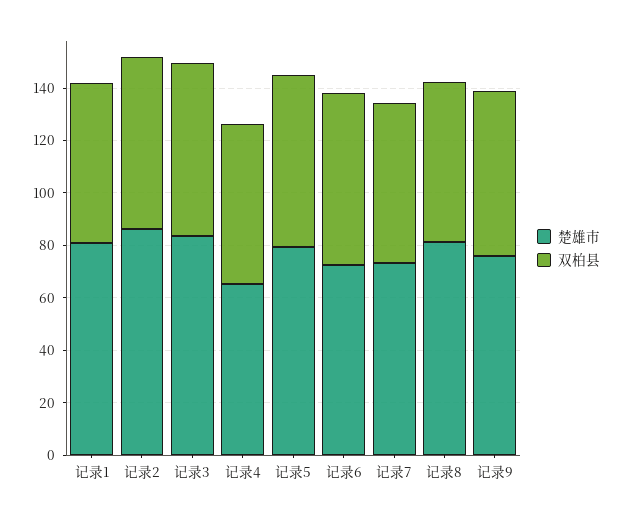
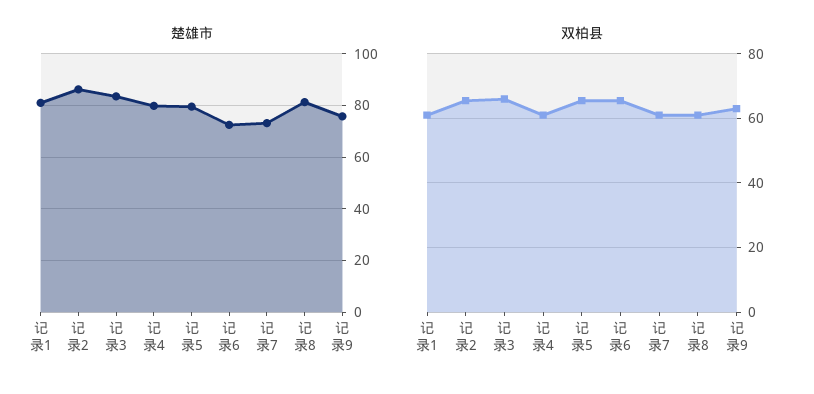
楚雄市, 记录4: 65 -> 80

